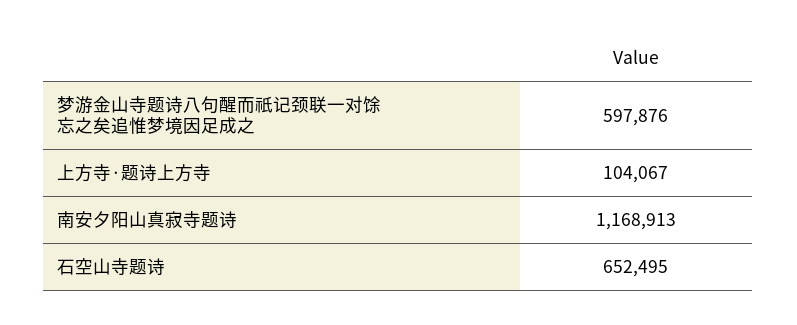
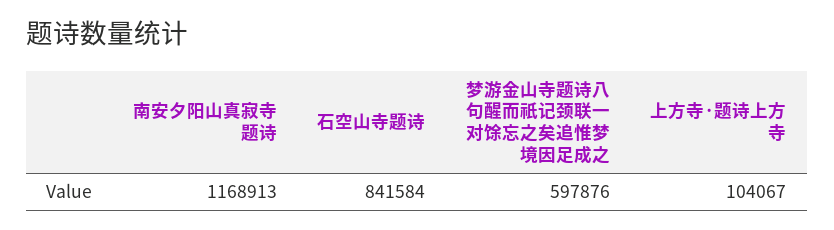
石空山寺题诗: 652495 -> 841584

